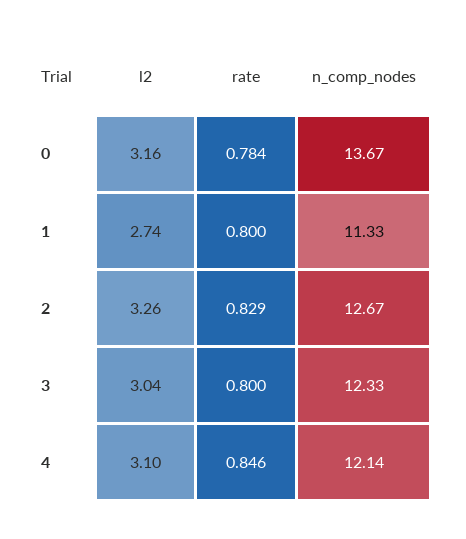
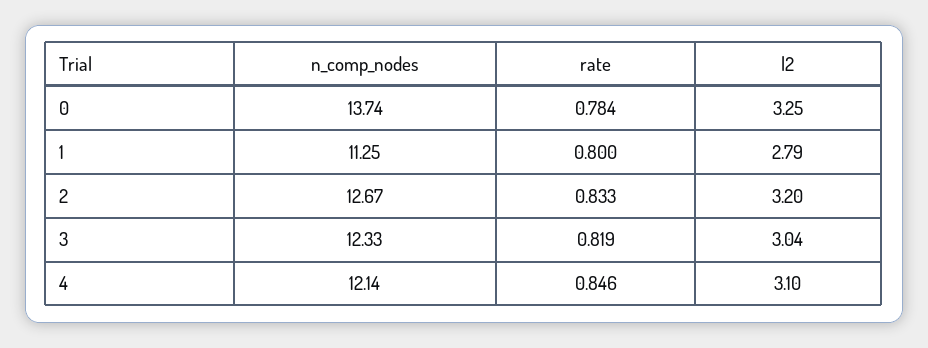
l2, 0: 3.16 -> 3.25
n_comp_nodes, 0: 13.67 -> 13.74
l2, 1: 2.74 -> 2.79
n_comp_nodes, 1: 11.33 -> 11.25
l2, 2: 3.26 -> 3.2
rate, 2: 0.829 -> 0.833
rate, 3: 0.8 -> 0.819

